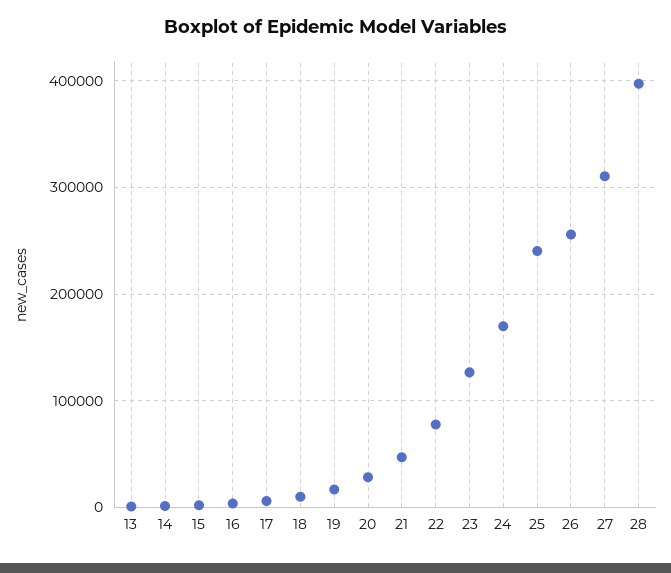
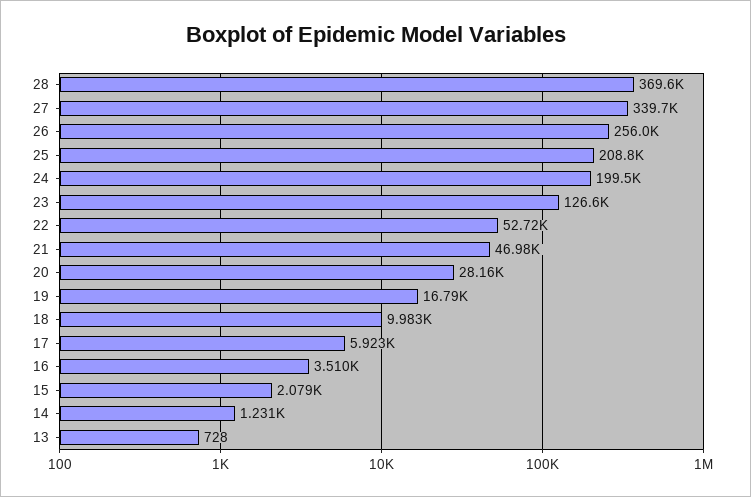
22: 80000 -> 52720
24: 170000 -> 199500
25: 240000 -> 208800
27: 310000 -> 339700
28: 400000 -> 369600

